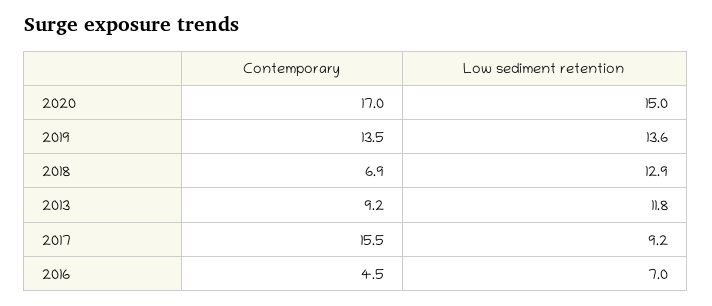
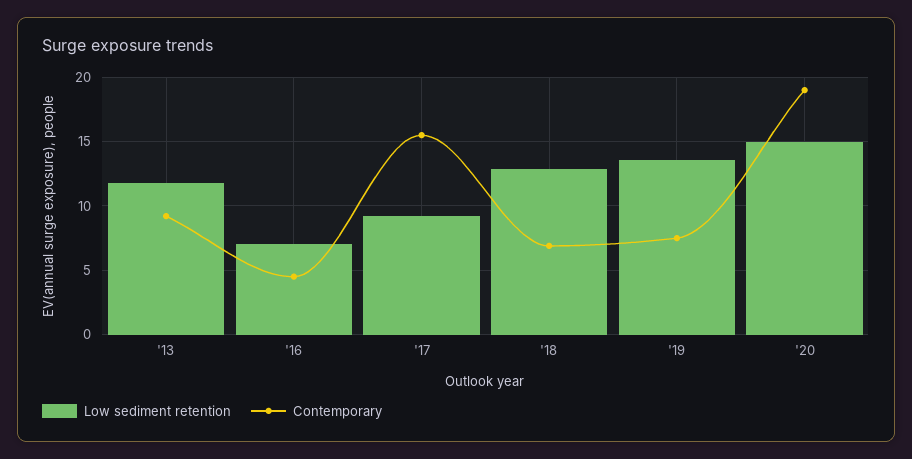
Contemporary, 2020: 17 -> 19
Contemporary, 2019: 13.5 -> 7.5

